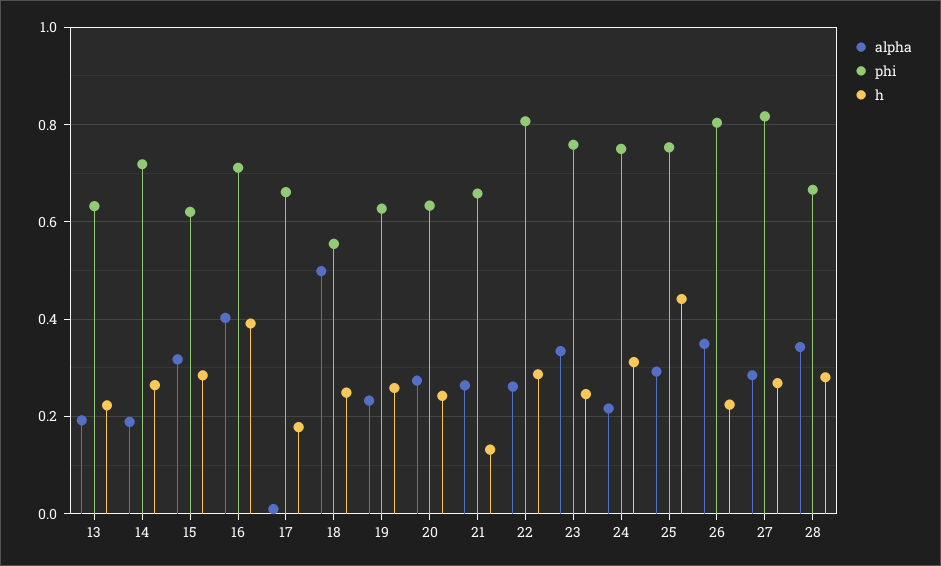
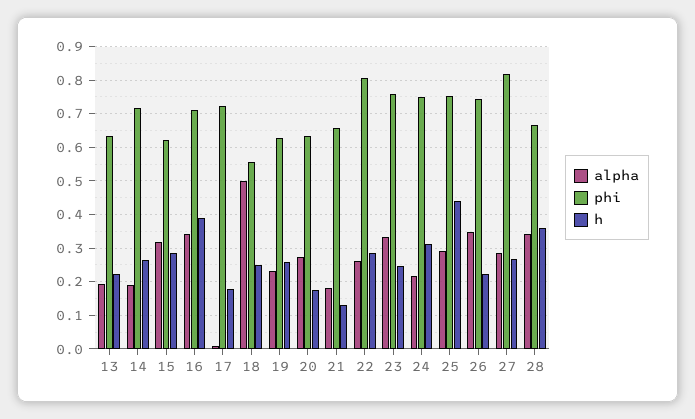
alpha, 16: 0.4 -> 0.34
phi, 17: 0.66 -> 0.72
h, 20: 0.24 -> 0.18
alpha, 21: 0.26 -> 0.18
phi, 26: 0.8 -> 0.74
h, 28: 0.28 -> 0.36

